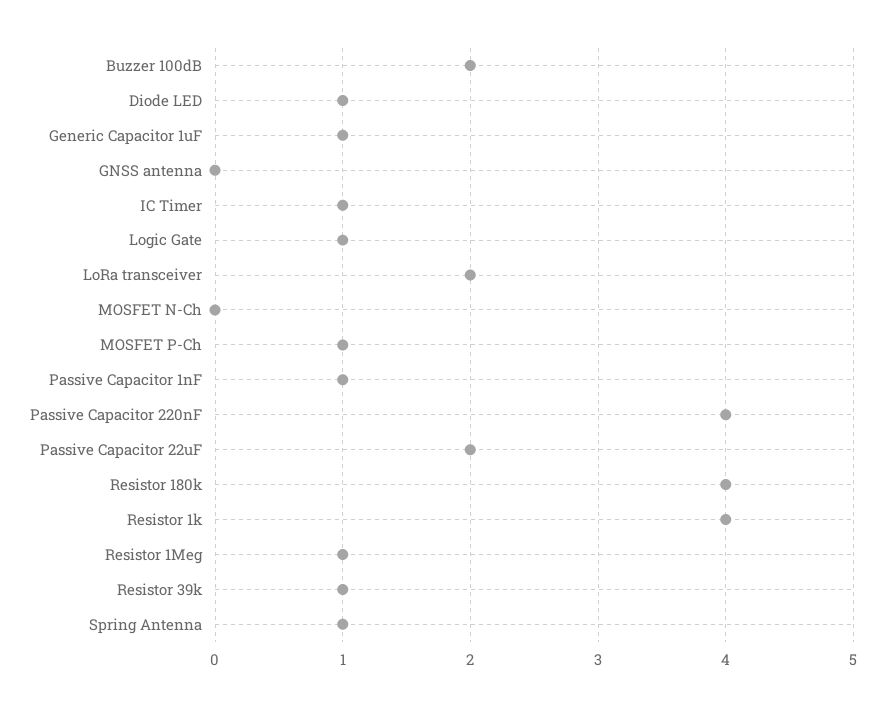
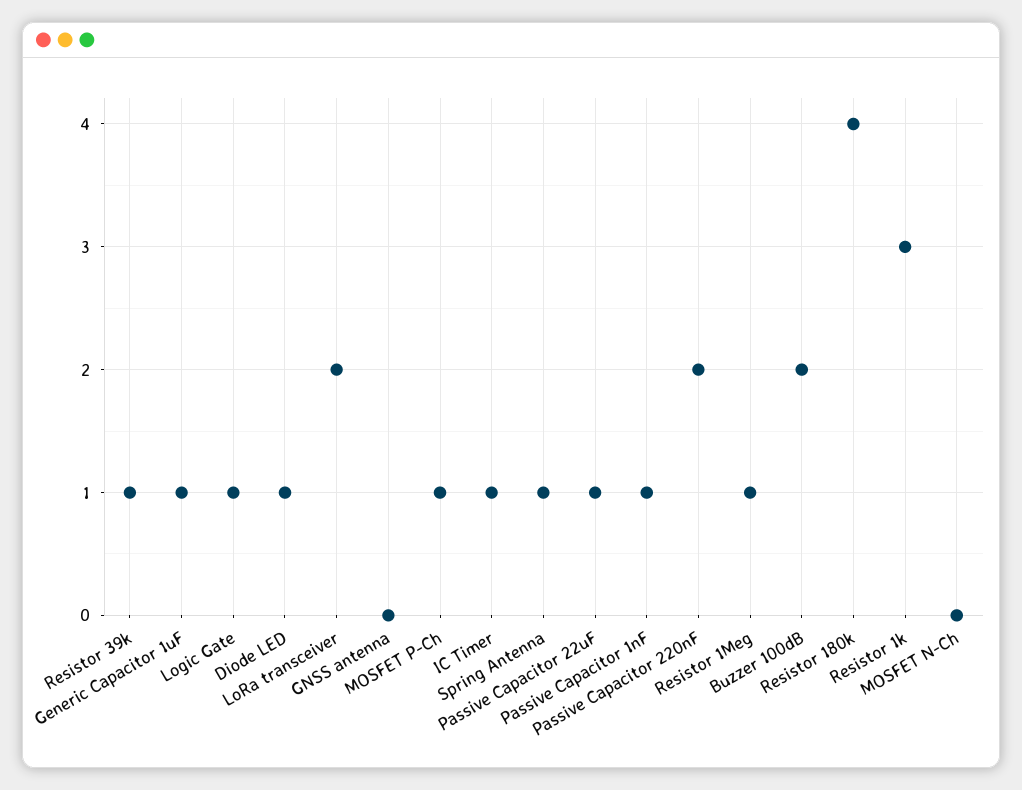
Passive Capacitor 220nF: 4 -> 2
Passive Capacitor 22uF: 2 -> 1
Resistor 1k: 4 -> 3

